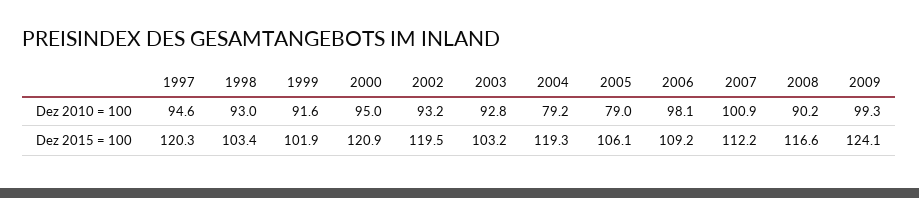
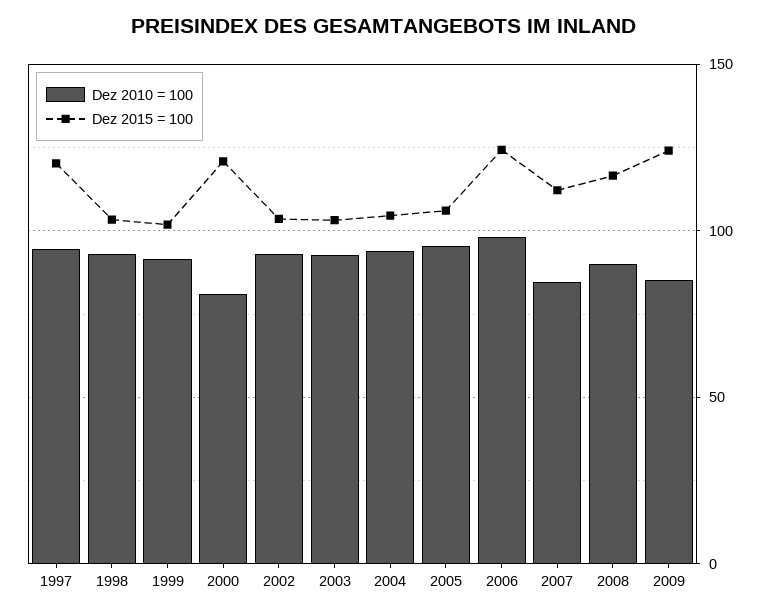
Dez 2010 = 100, 2000: 95 -> 80
Dez 2010 = 100, 2004: 79.2 -> 95
Dez 2010 = 100, 2005: 79 -> 95
Dez 2010 = 100, 2007: 100.9 -> 85
Dez 2010 = 100, 2009: 99.3 -> 85
Dez 2015 = 100, 2002: 119.5 -> 105
Dez 2015 = 100, 2004: 119.3 -> 105
Dez 2015 = 100, 2006: 109.2 -> 125

